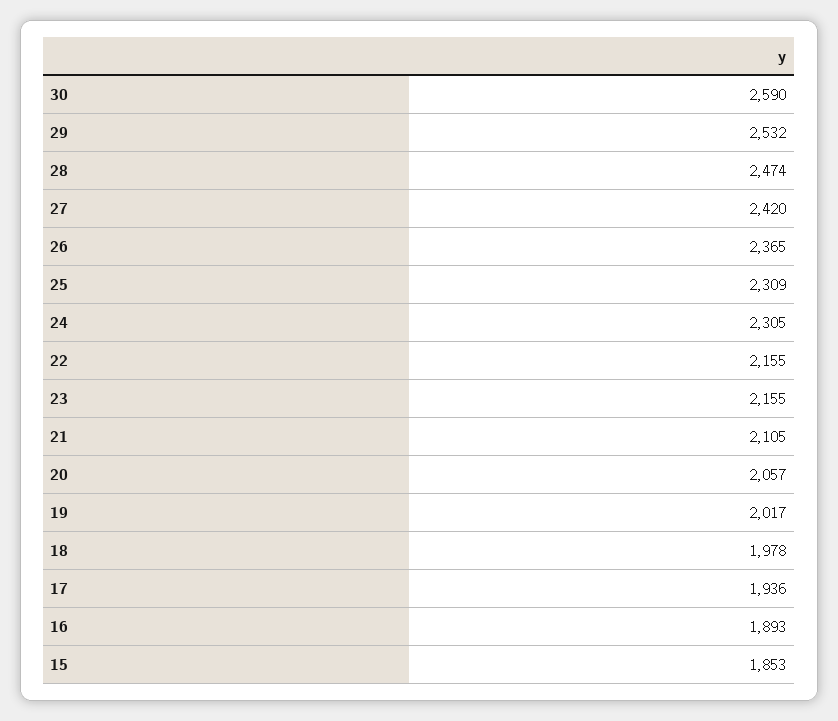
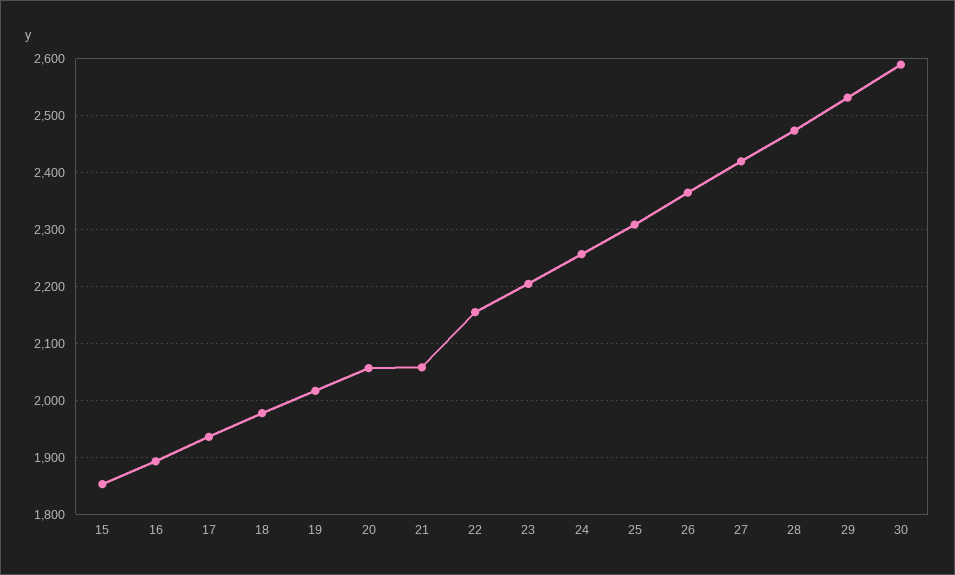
24: 2305 -> 2260
23: 2155 -> 2200
21: 2105 -> 2060

